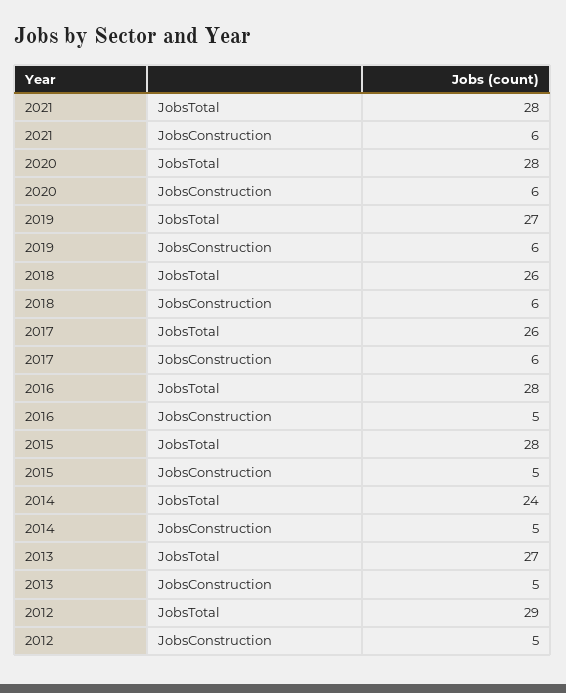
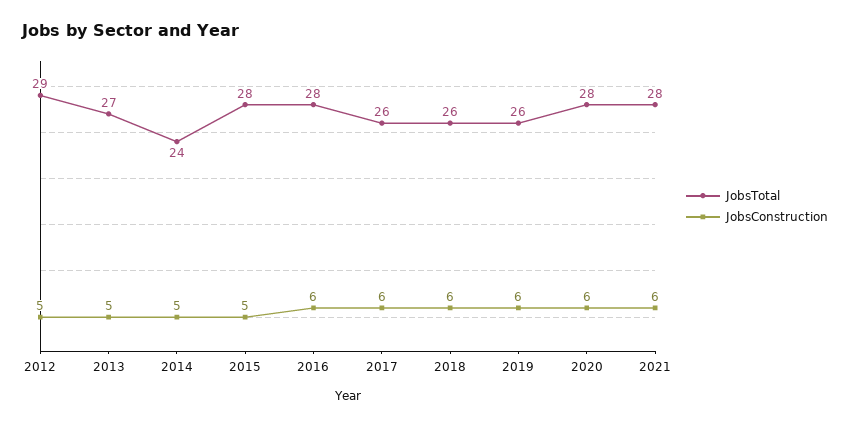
JobsTotal, 2019: 27 -> 26
JobsConstruction, 2016: 5 -> 6

